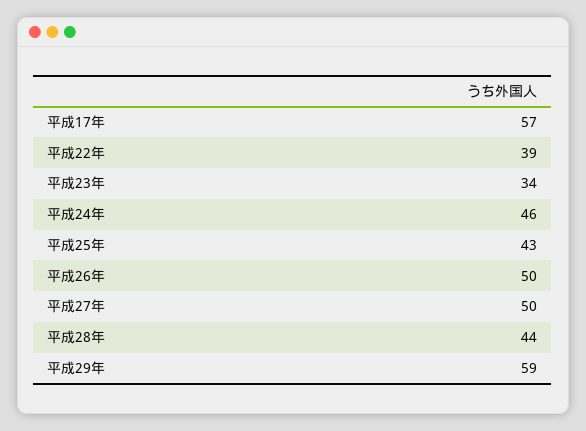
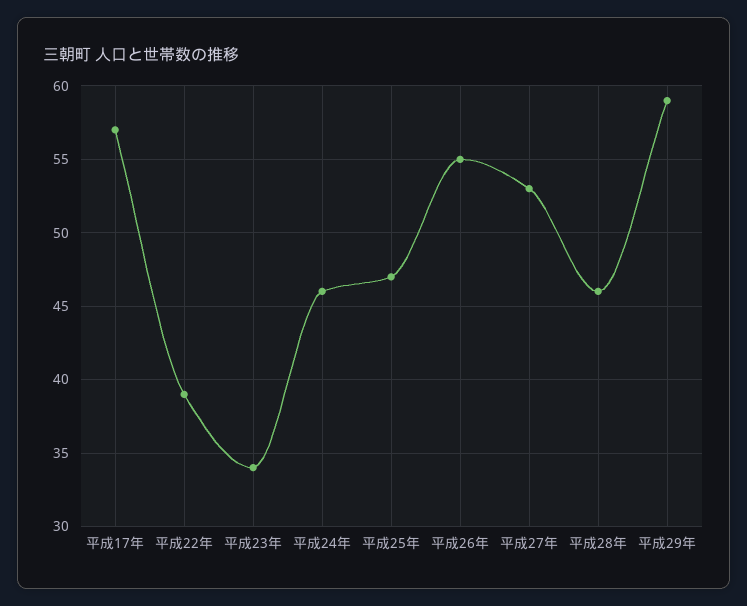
平成25年: 43 -> 47
平成26年: 50 -> 55
平成27年: 50 -> 53
平成28年: 44 -> 46

